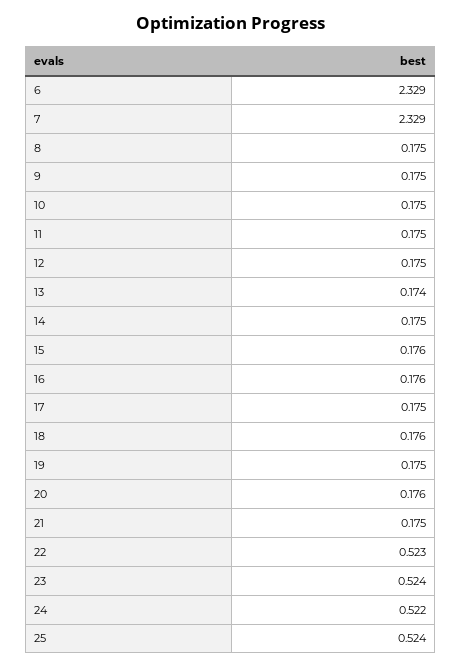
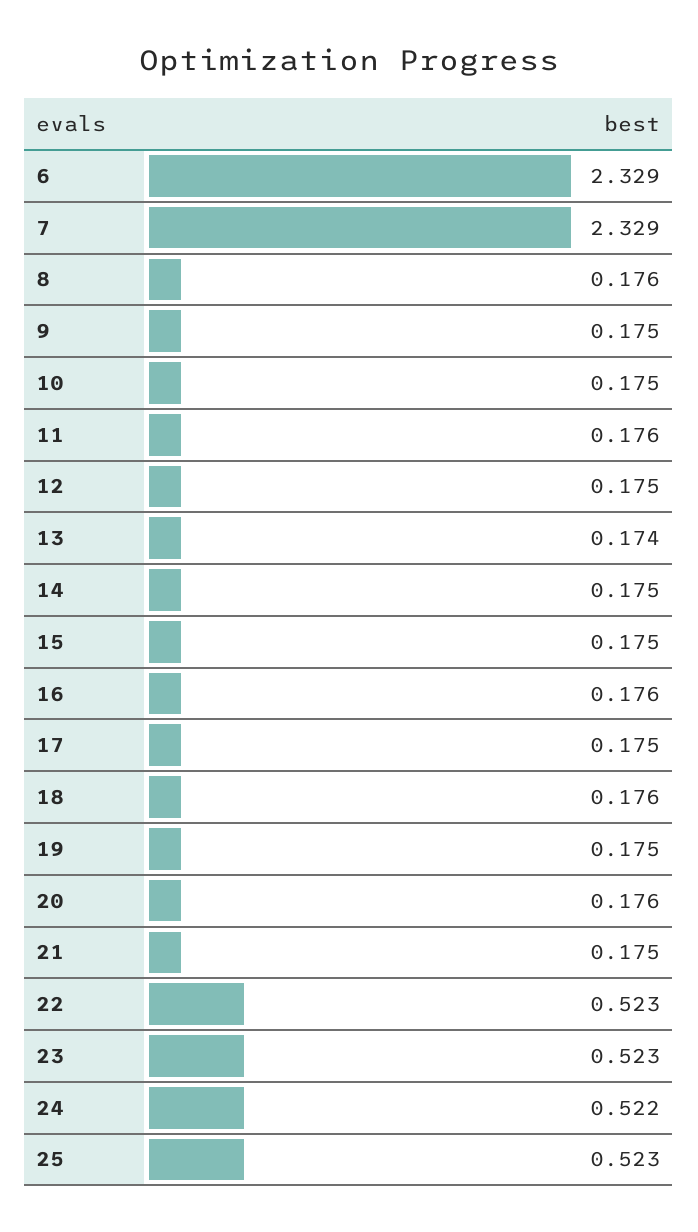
8: 0.175 -> 0.176
11: 0.175 -> 0.176
15: 0.176 -> 0.175
23: 0.524 -> 0.523
25: 0.524 -> 0.523

